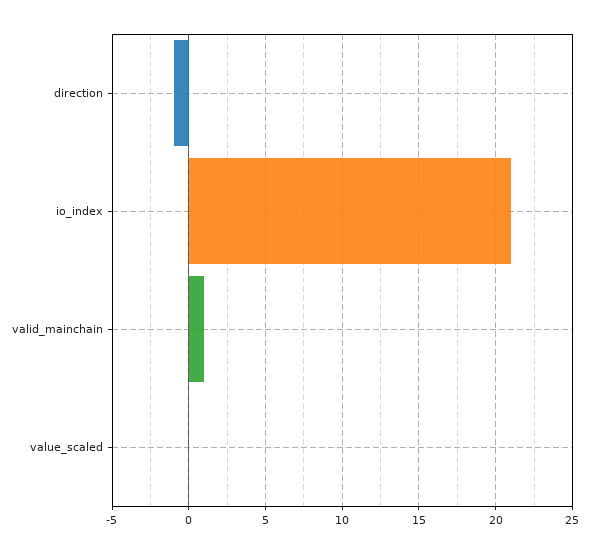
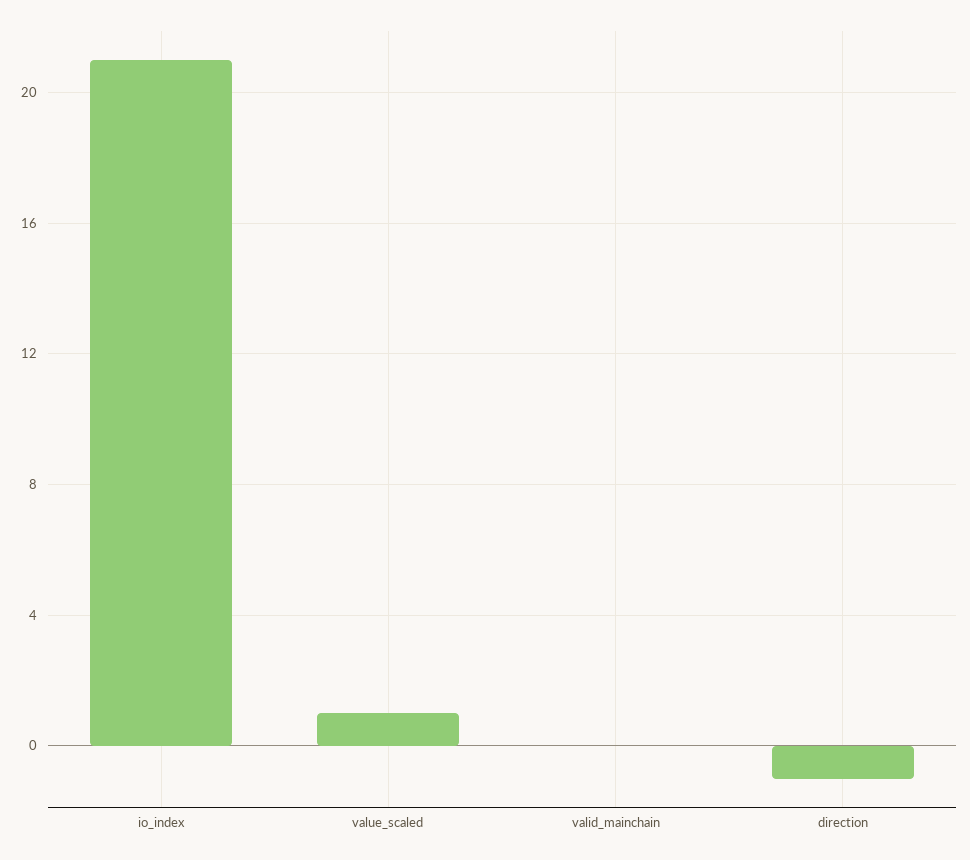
valid_mainchain: 1 -> 0
value_scaled: 0 -> 1

